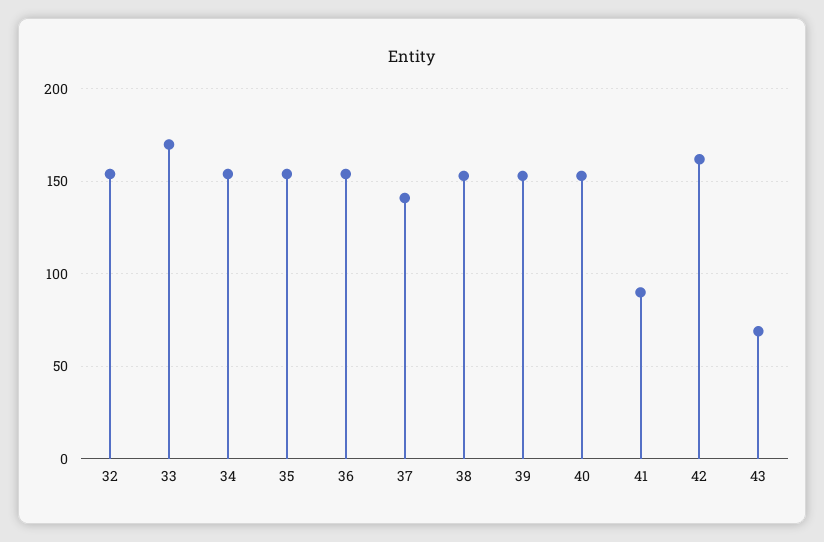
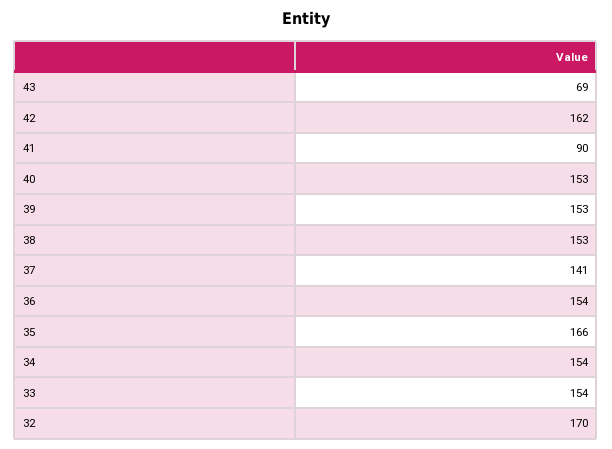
32: 155 -> 170
33: 170 -> 154
35: 155 -> 166

